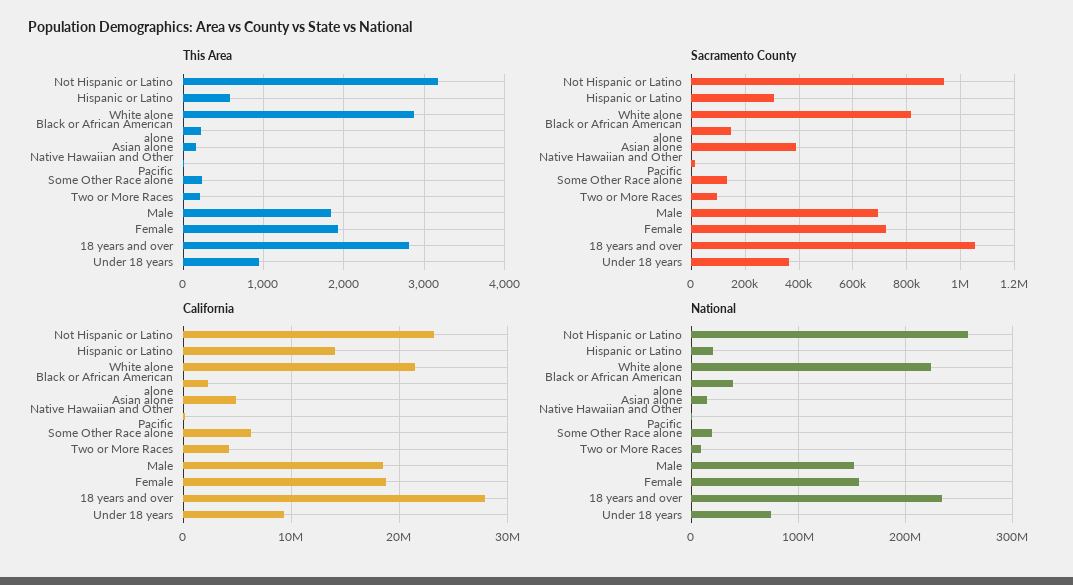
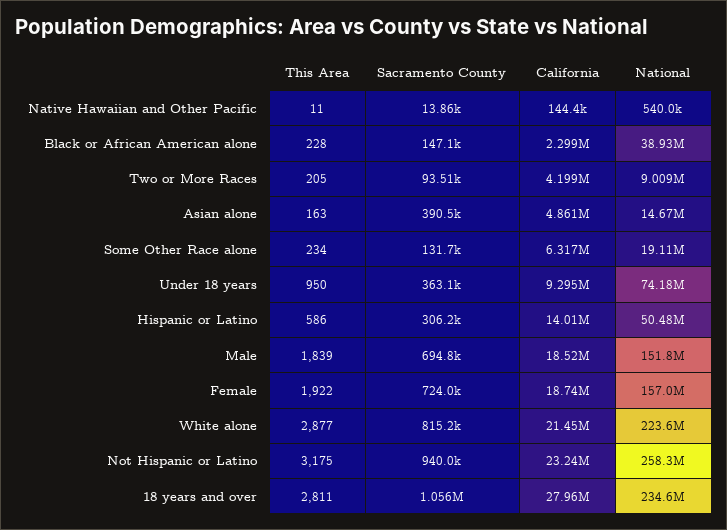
National, Hispanic or Latino: 20000000 -> 50480000

